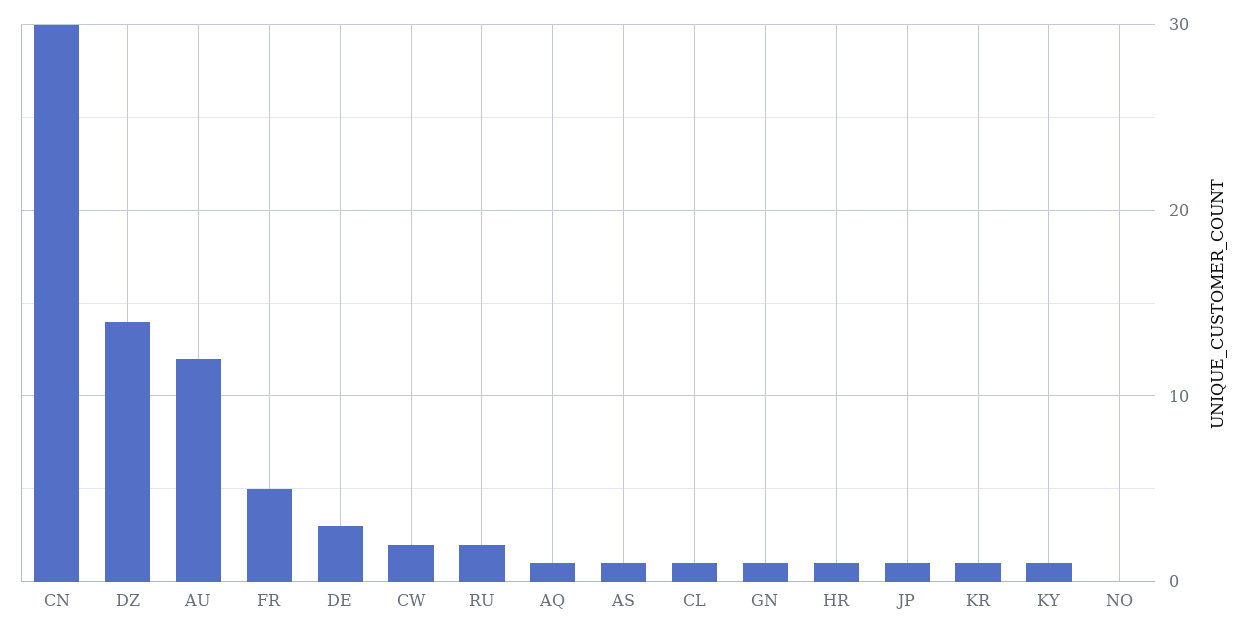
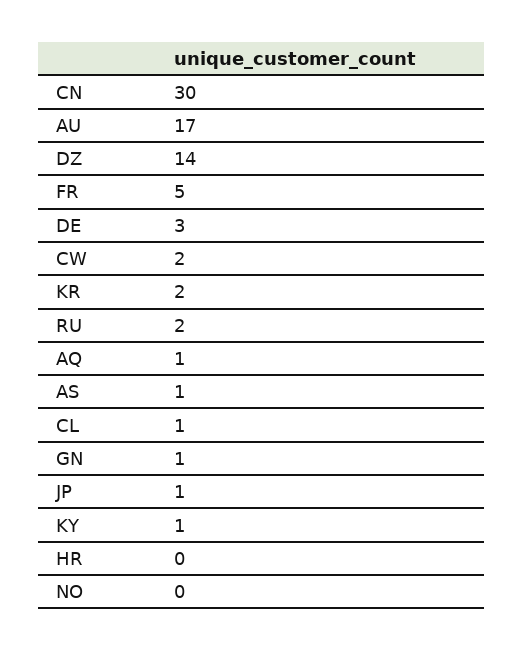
AU: 12 -> 17
HR: 1 -> 0
KR: 1 -> 2

